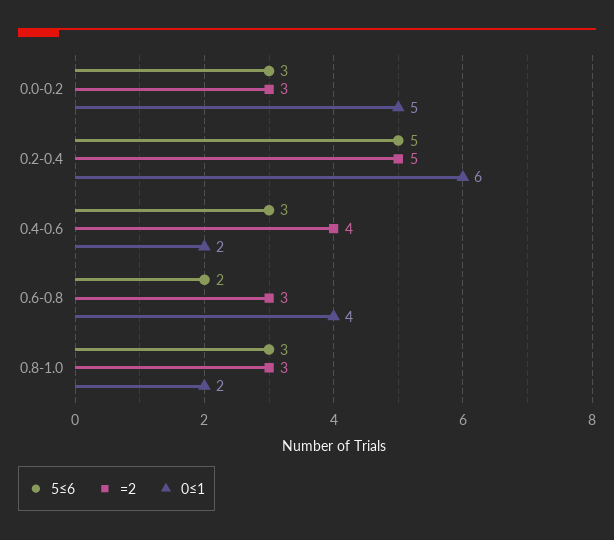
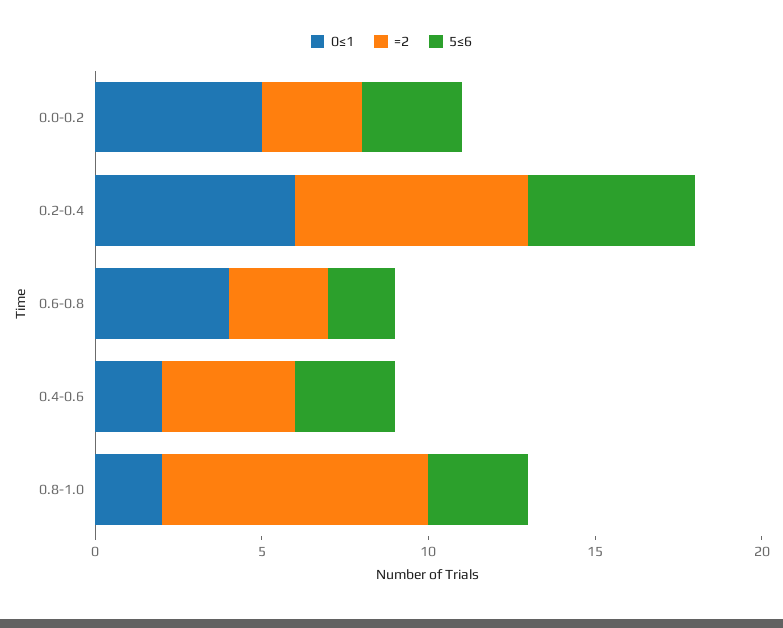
=2, 0.2-0.4: 5 -> 7
=2, 0.8-1.0: 3 -> 8

